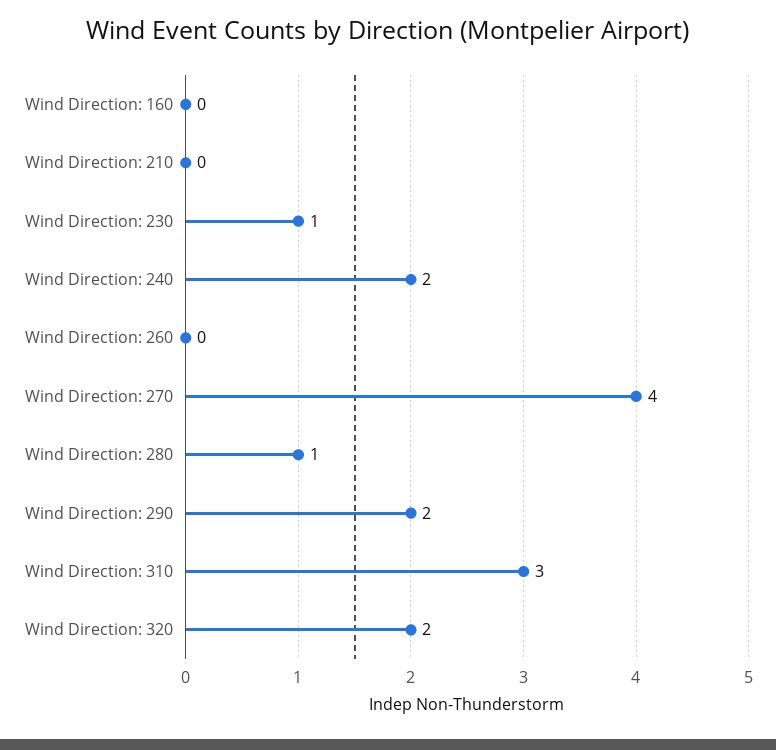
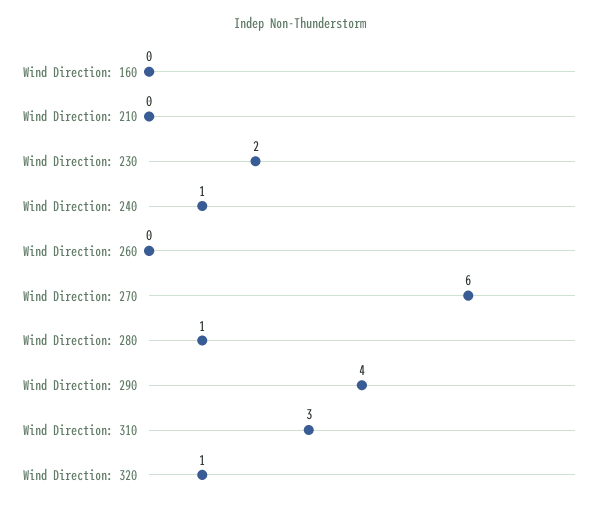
Wind Direction: 230: 1 -> 2
Wind Direction: 240: 2 -> 1
Wind Direction: 270: 4 -> 6
Wind Direction: 290: 2 -> 4
Wind Direction: 320: 2 -> 1

